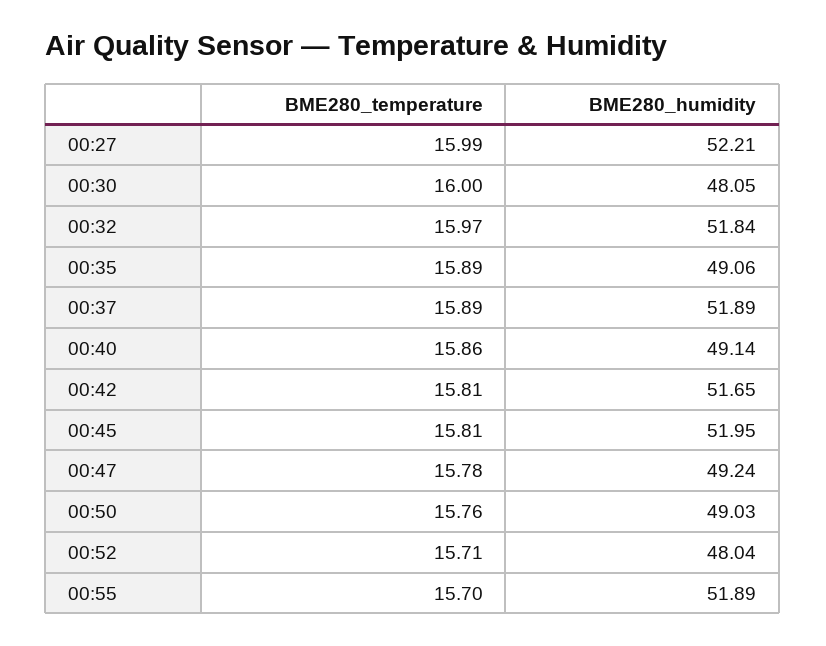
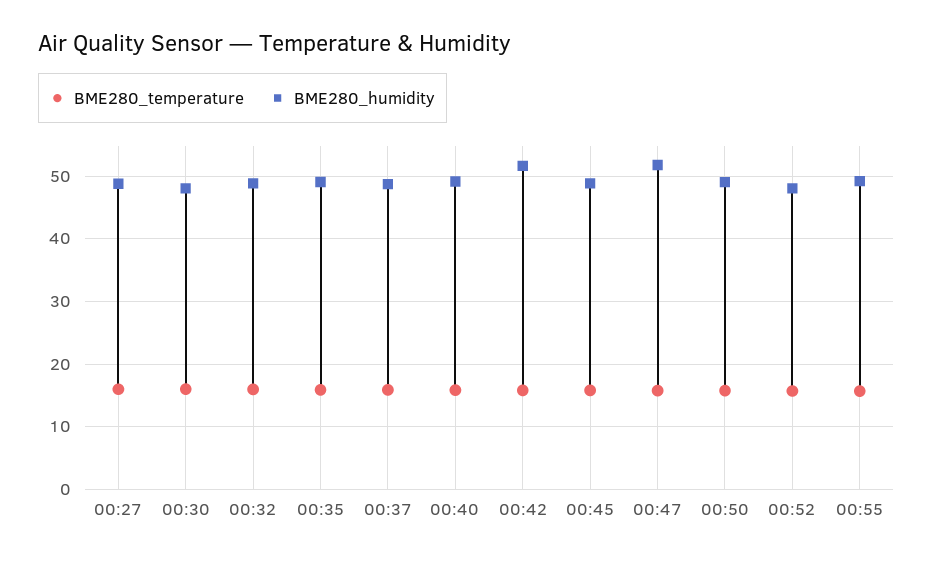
BME280_humidity, 00:27: 52.21 -> 49
BME280_humidity, 00:32: 51.84 -> 49
BME280_humidity, 00:37: 51.89 -> 49
BME280_humidity, 00:45: 51.95 -> 49
BME280_humidity, 00:47: 49.24 -> 52
BME280_humidity, 00:55: 51.89 -> 49

